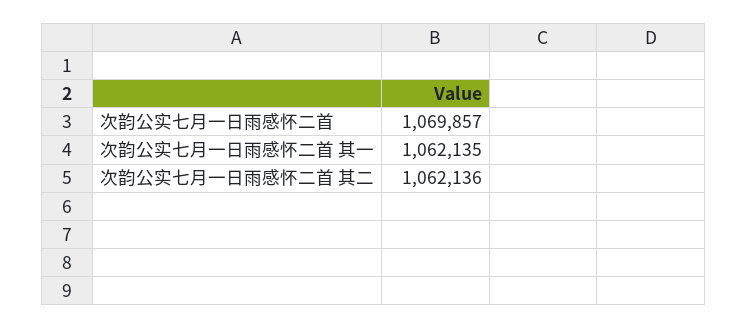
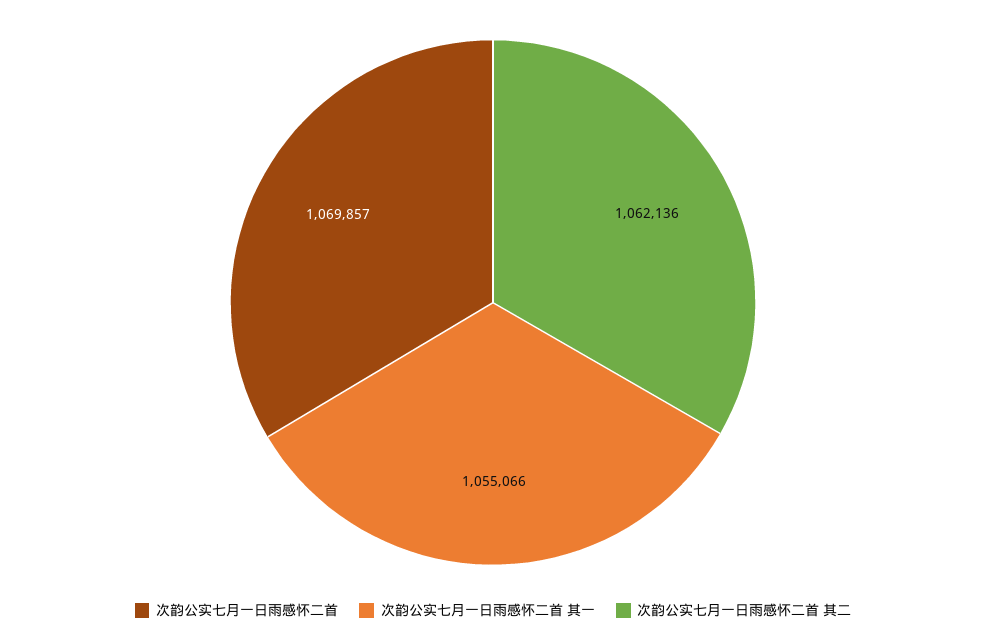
次韵公实七月一日雨感怀二首 其一: 1062135 -> 1055066

